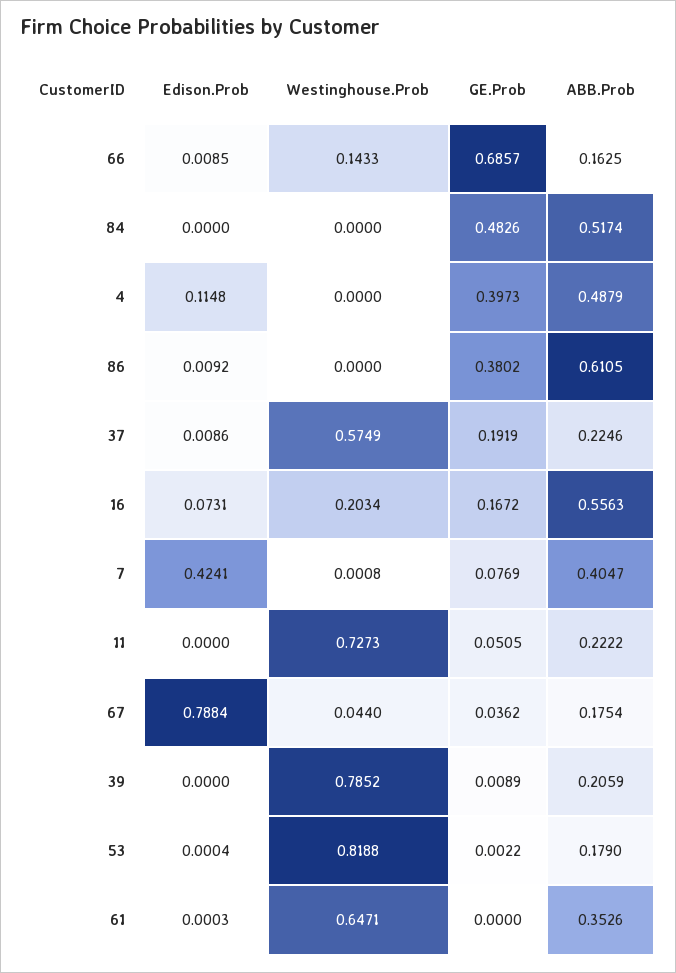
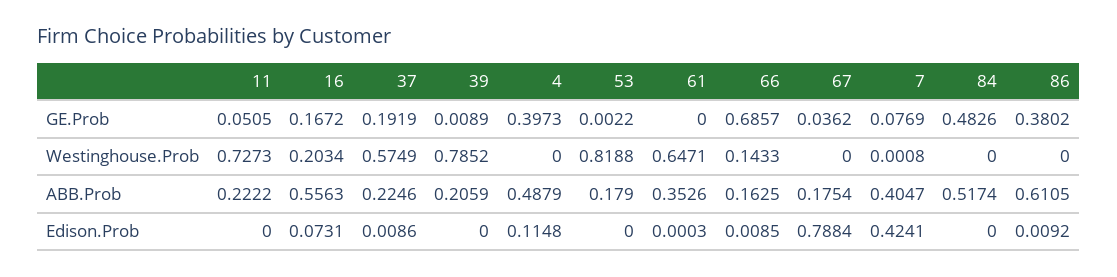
Westinghouse.Prob, 67: 0.044 -> 0
Edison.Prob, 53: 0.0004 -> 0

